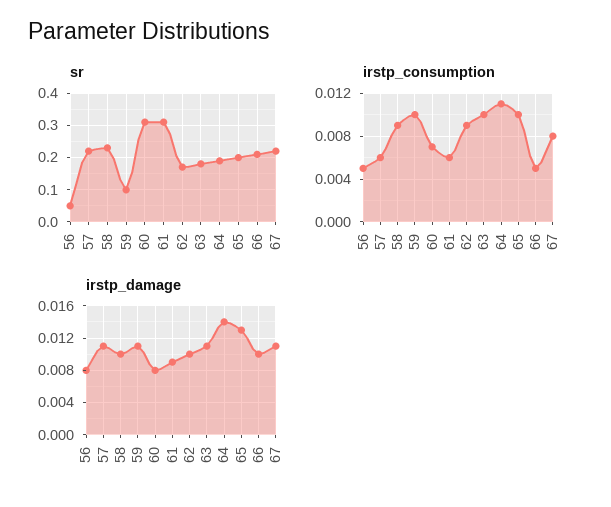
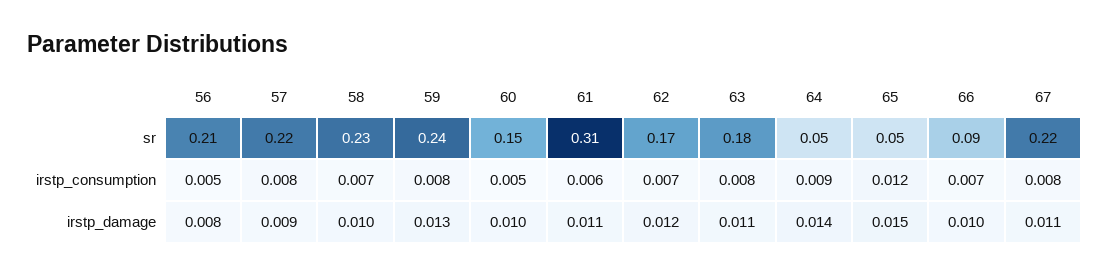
sr, 56: 0.05 -> 0.21
sr, 59: 0.1 -> 0.24
sr, 60: 0.3 -> 0.15
sr, 64: 0.2 -> 0.05
sr, 65: 0.2 -> 0.05
sr, 66: 0.2 -> 0.09
irstp_consumption, 57: 0.006 -> 0.008
irstp_consumption, 58: 0.009 -> 0.007
irstp_consumption, 59: 0.01 -> 0.008
irstp_consumption, 60: 0.007 -> 0.005
irstp_consumption, 62: 0.009 -> 0.007
irstp_consumption, 63: 0.01 -> 0.008
irstp_consumption, 64: 0.011 -> 0.009
irstp_consumption, 65: 0.01 -> 0.012
irstp_consumption, 66: 0.005 -> 0.007
irstp_damage, 57: 0.011 -> 0.009
irstp_damage, 59: 0.011 -> 0.013
irstp_damage, 60: 0.008 -> 0.01
irstp_damage, 61: 0.009 -> 0.011
irstp_damage, 62: 0.01 -> 0.012
irstp_damage, 65: 0.013 -> 0.015

